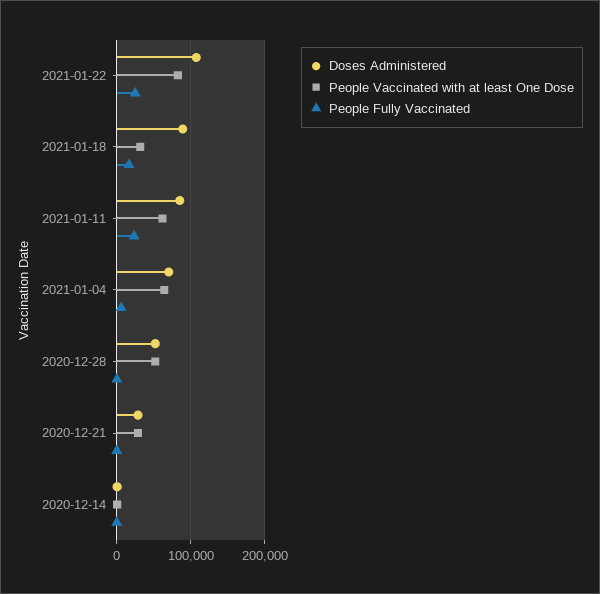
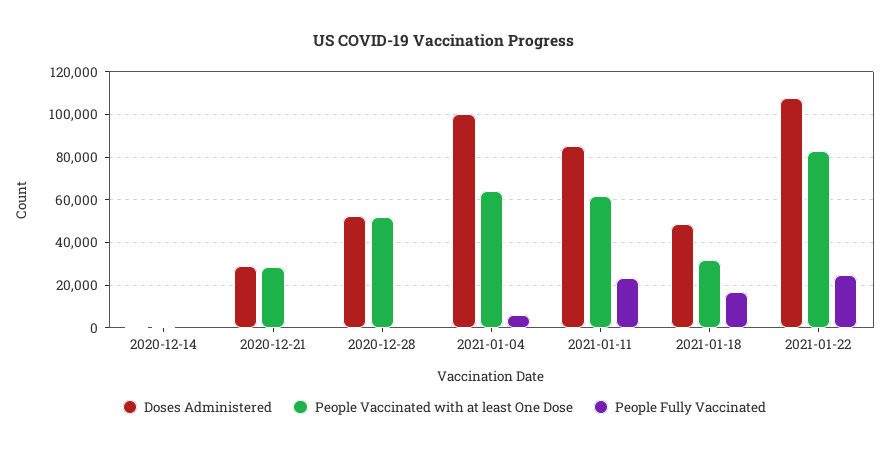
Doses Administered, 2021-01-18: 90000 -> 50000
Doses Administered, 2021-01-04: 70000 -> 100000

